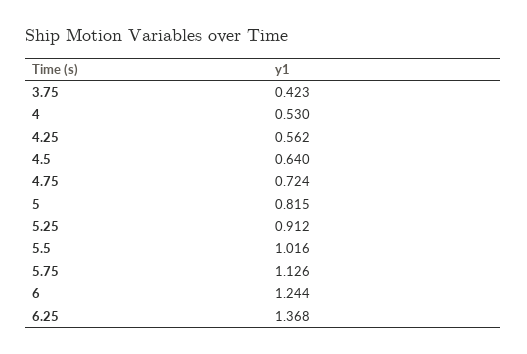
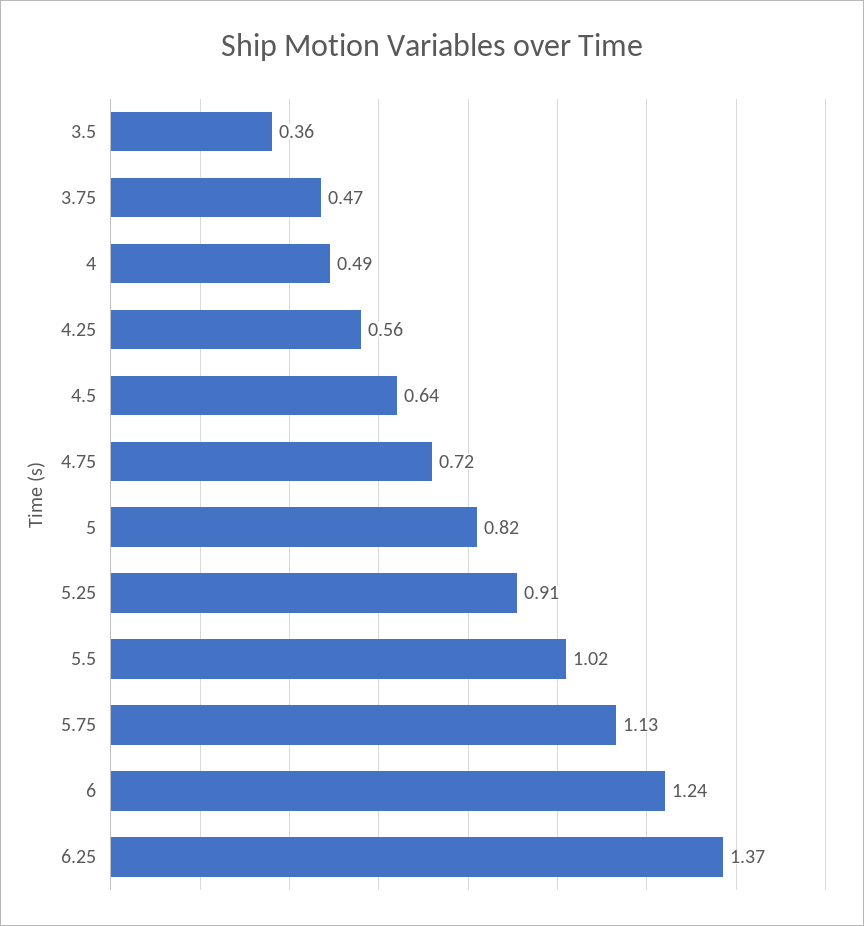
3.75: 0.423 -> 0.47
4: 0.53 -> 0.49
3.5: none -> 0.36

